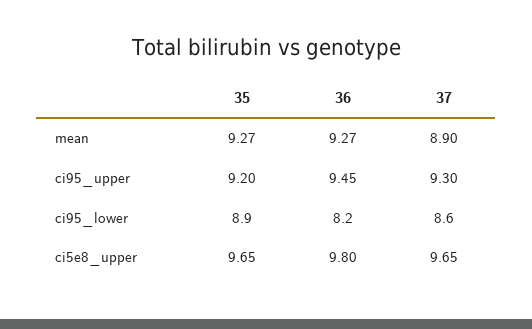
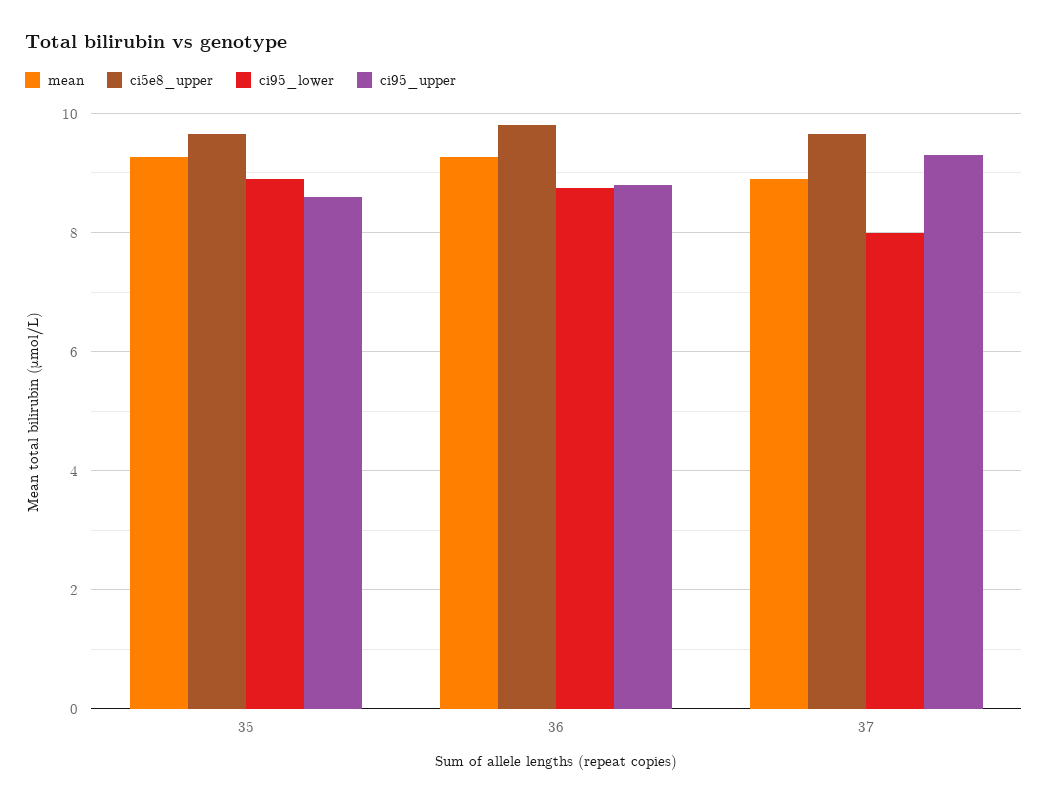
ci95_upper, 35: 9.2 -> 8.6
ci95_upper, 36: 9.45 -> 8.8
ci95_lower, 36: 8.2 -> 8.8
ci95_lower, 37: 8.6 -> 8

